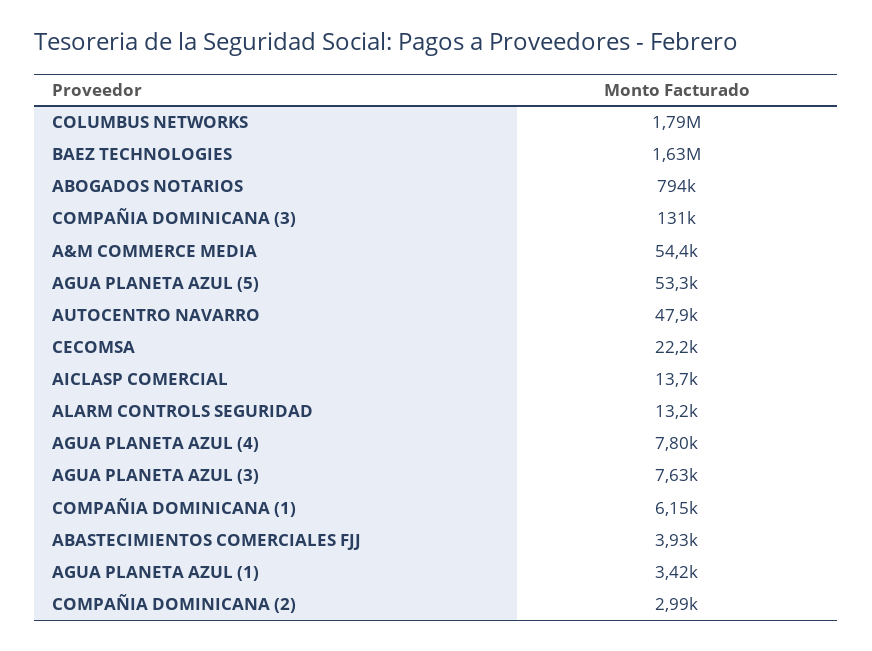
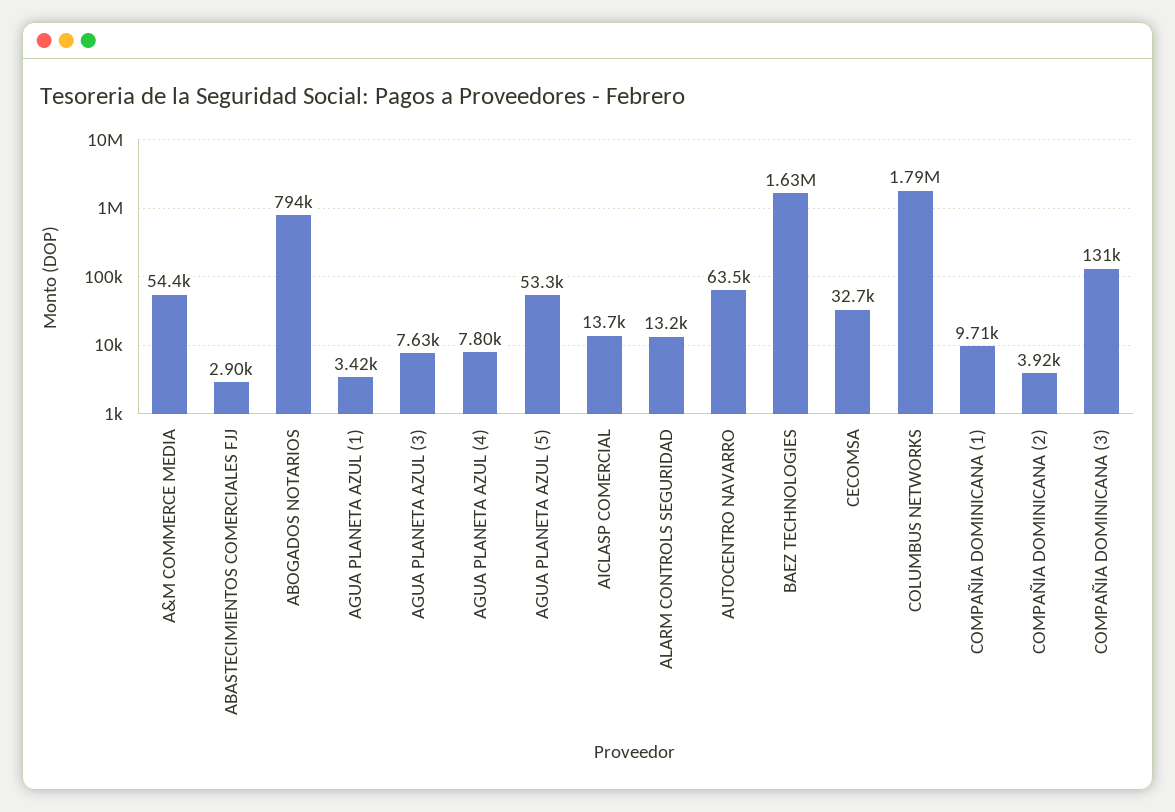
AUTOCENTRO NAVARRO: 47900 -> 63500
CECOMSA: 22200 -> 32700
COMPAÑIA DOMINICANA (1): 6150 -> 9710
ABASTECIMIENTOS COMERCIALES FJJ: 3930 -> 2900
COMPAÑIA DOMINICANA (2): 2990 -> 3920

